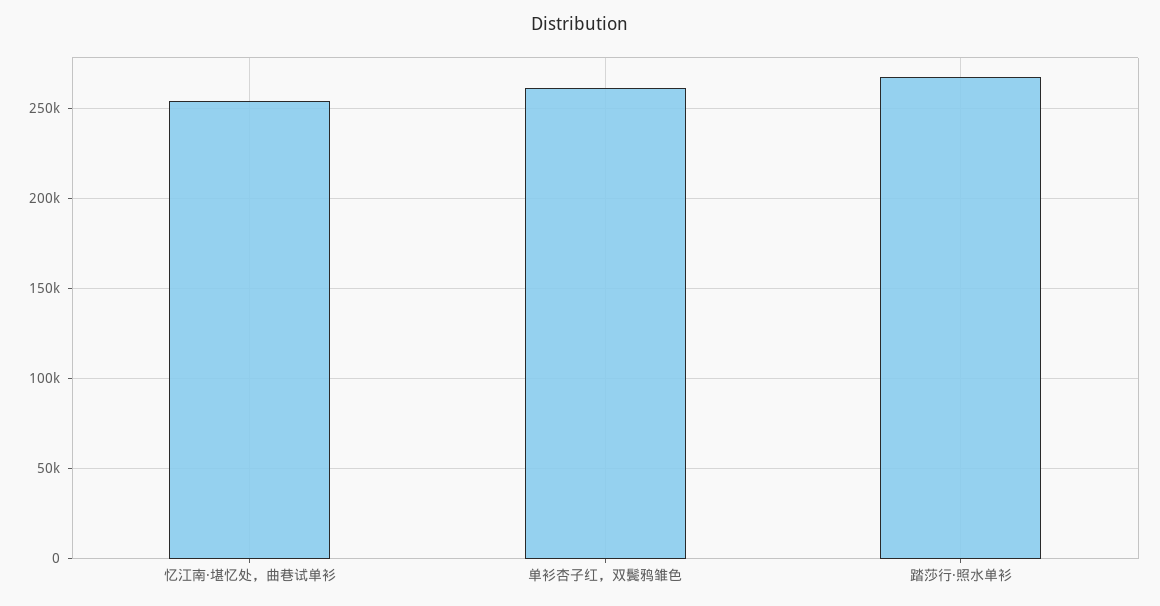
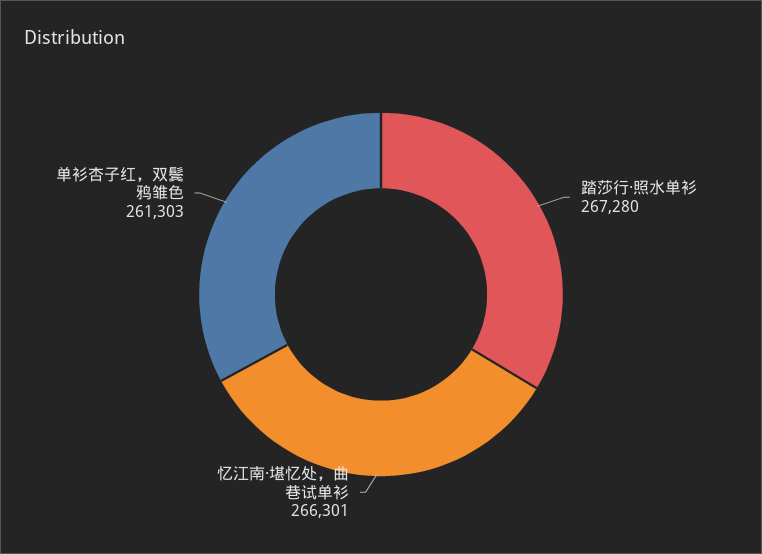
忆江南·堪忆处，曲巷试单衫: 255000 -> 266301

